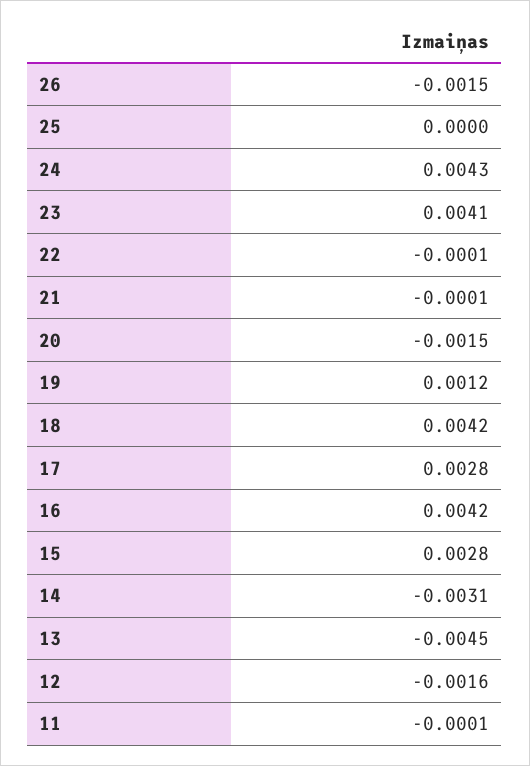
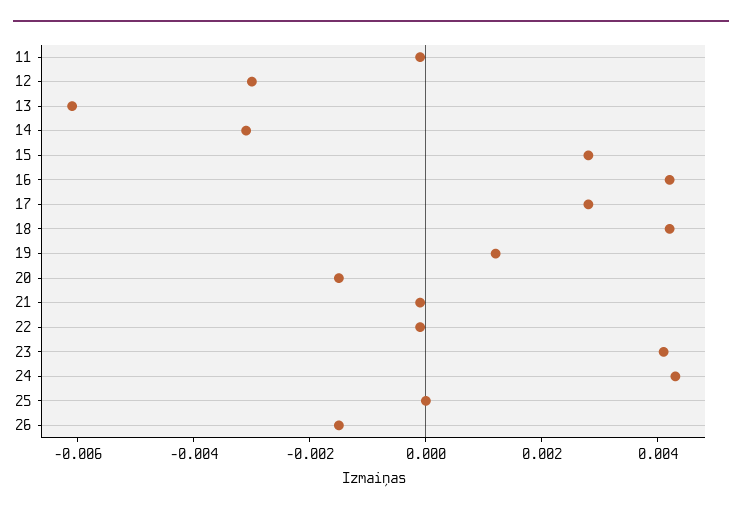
13: -0.0045 -> -0.006
12: -0.0016 -> -0.003

